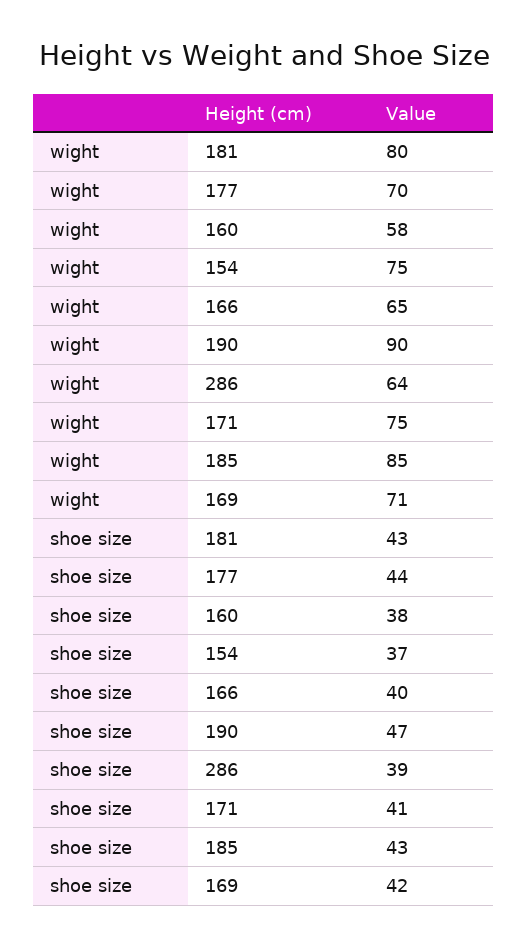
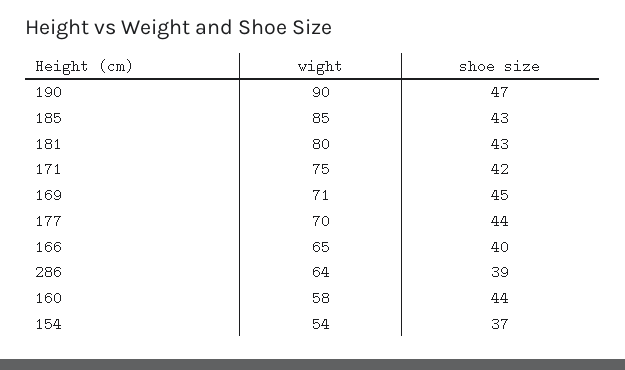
wight, 154: 75 -> 54
shoe size, 160: 38 -> 44
shoe size, 171: 41 -> 42
shoe size, 169: 42 -> 45

